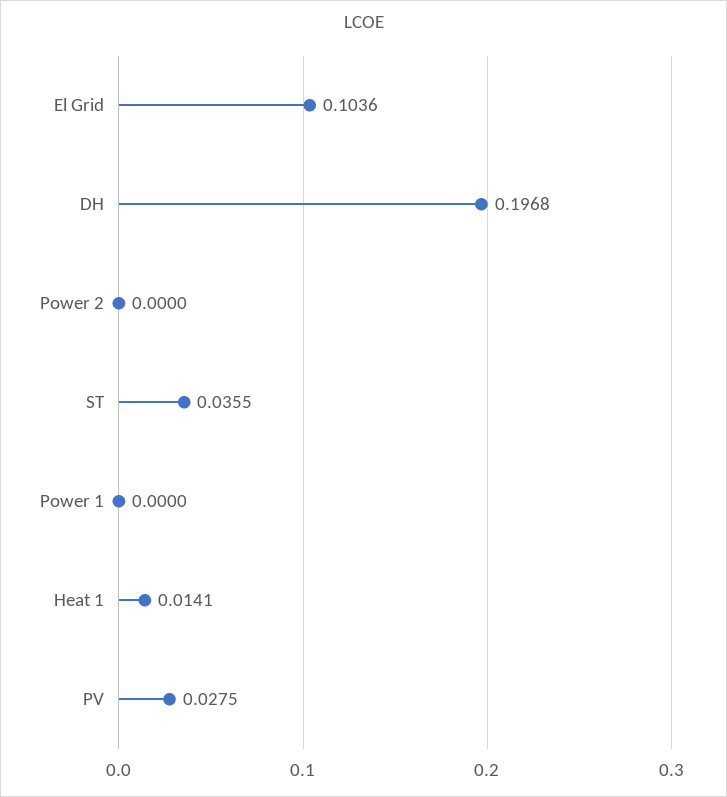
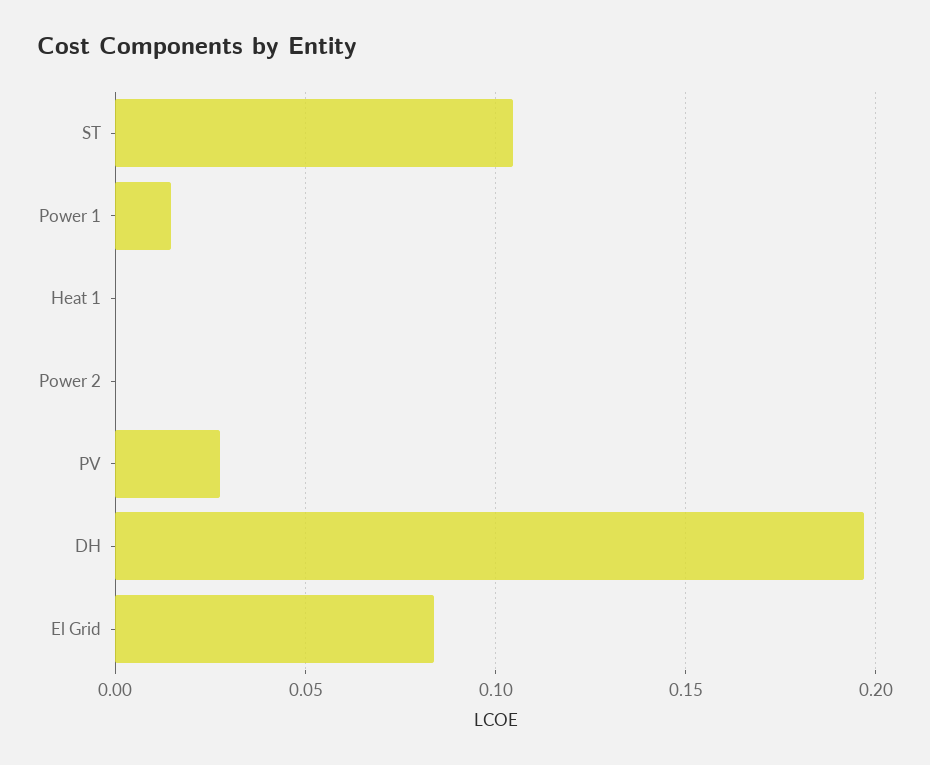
El Grid: 0.1036 -> 0.085
ST: 0.0355 -> 0.105
Power 1: 0 -> 0.015
Heat 1: 0.0141 -> 0

